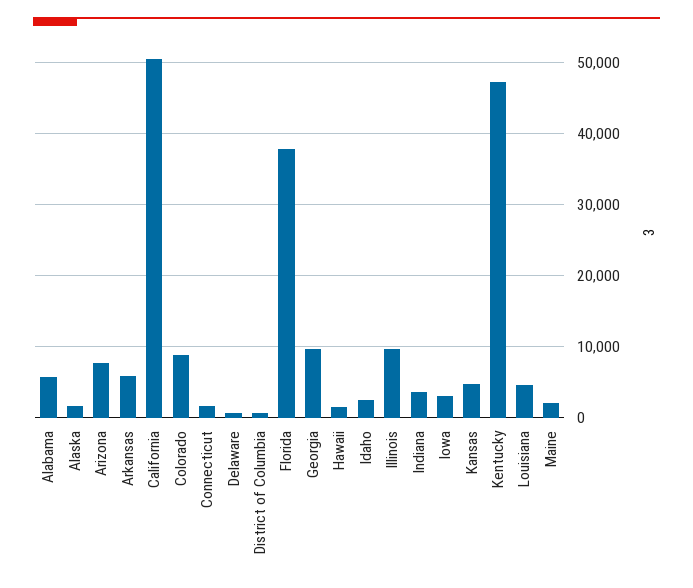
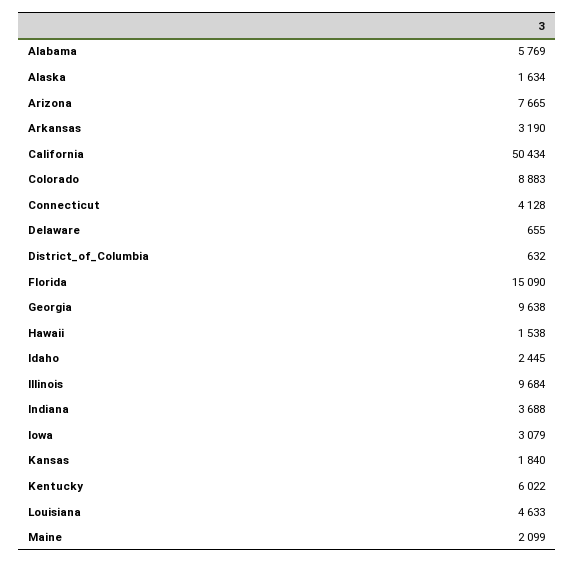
Arkansas: 6000 -> 3190
Connecticut: 2000 -> 4128
Florida: 38000 -> 15090
Kansas: 5000 -> 1840
Kentucky: 47000 -> 6022

